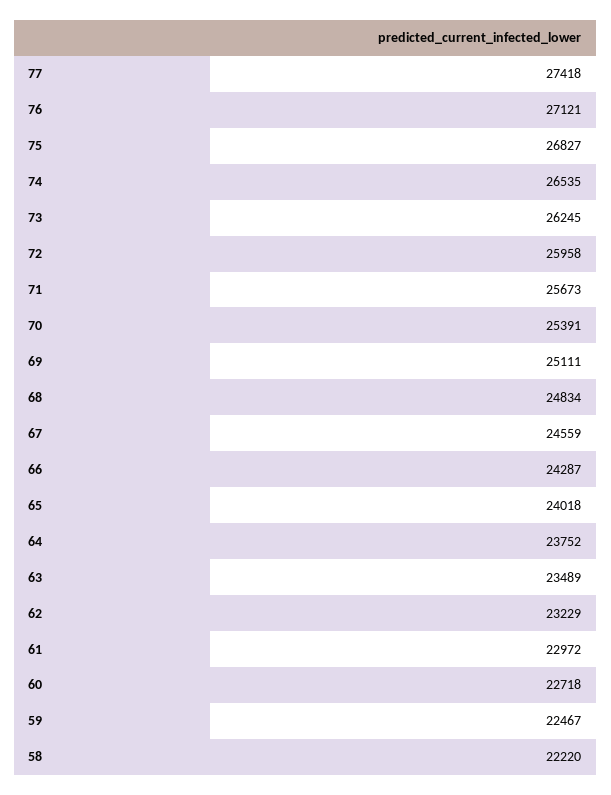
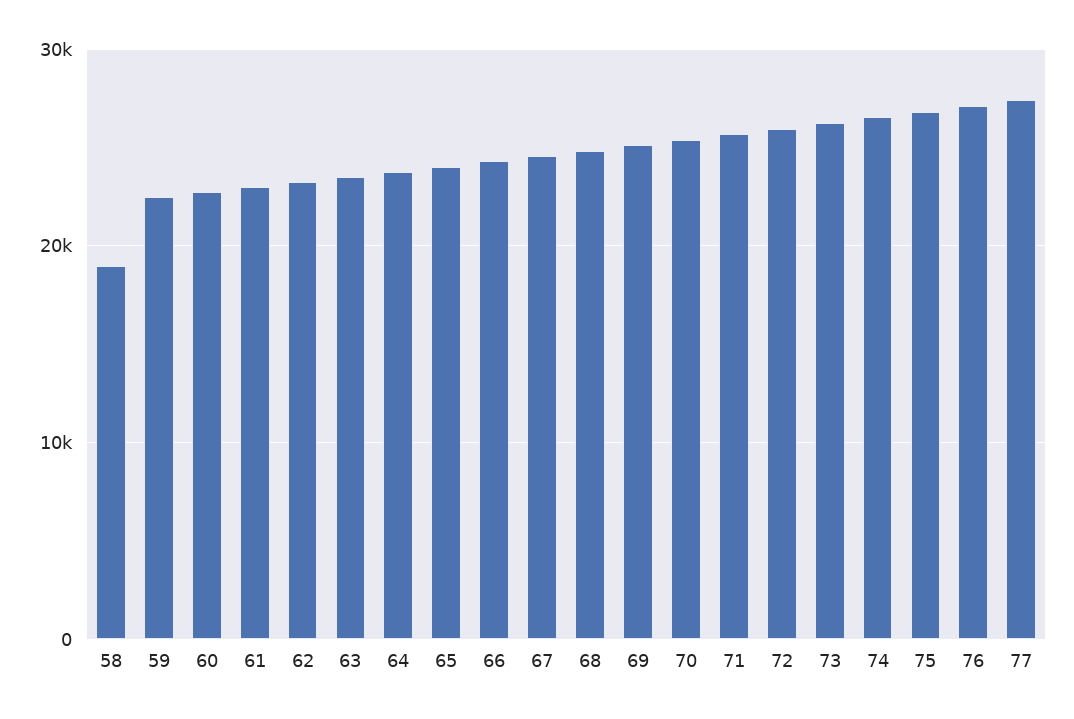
58: 22220 -> 19000

